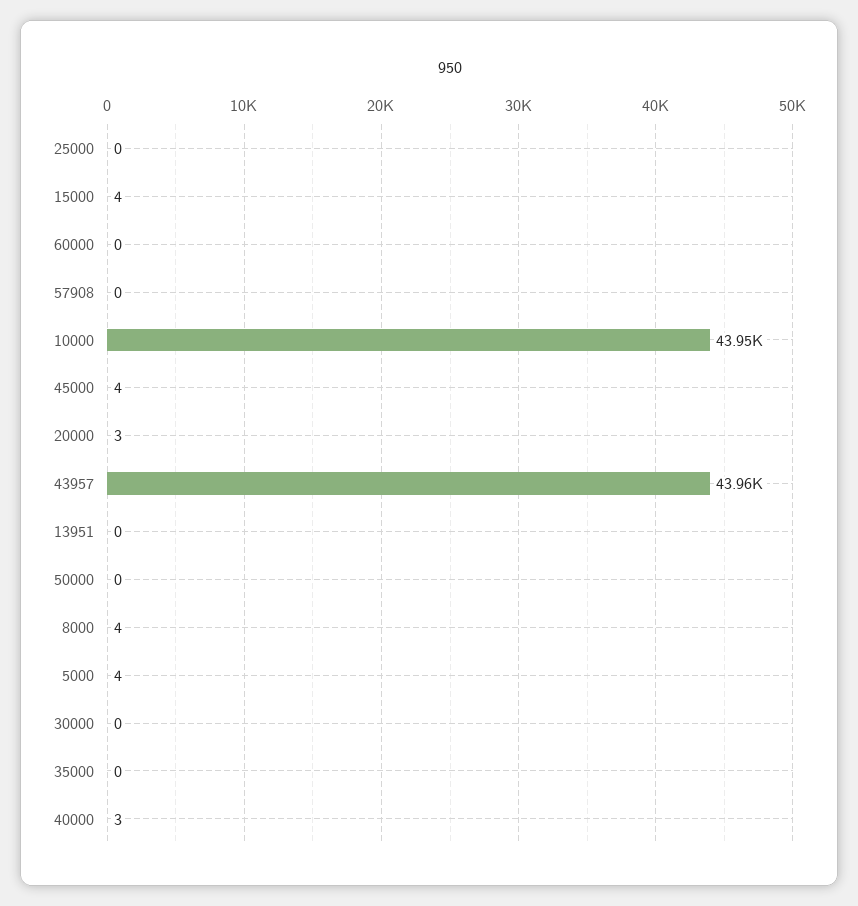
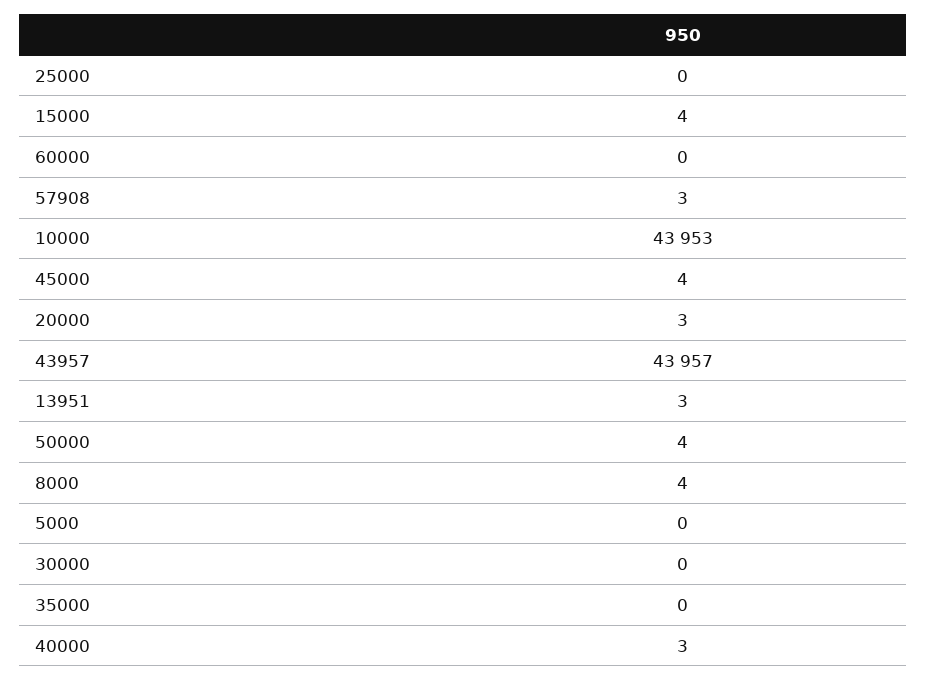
57908: 0 -> 3
13951: 0 -> 3
50000: 0 -> 4
5000: 4 -> 0

